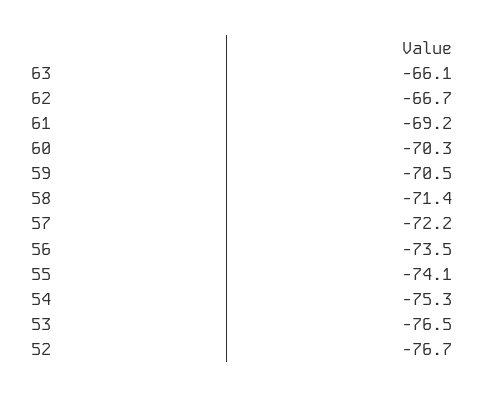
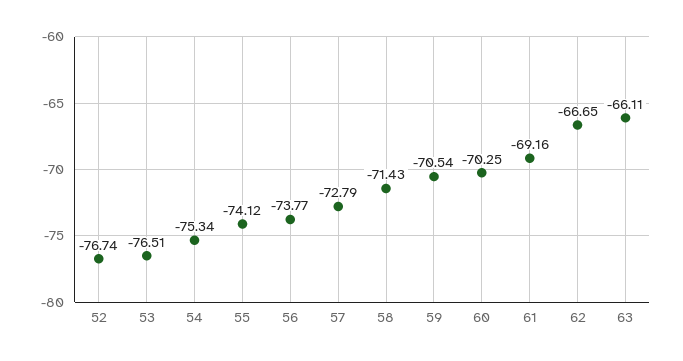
57: -72.2 -> -72.79
56: -73.5 -> -73.77

